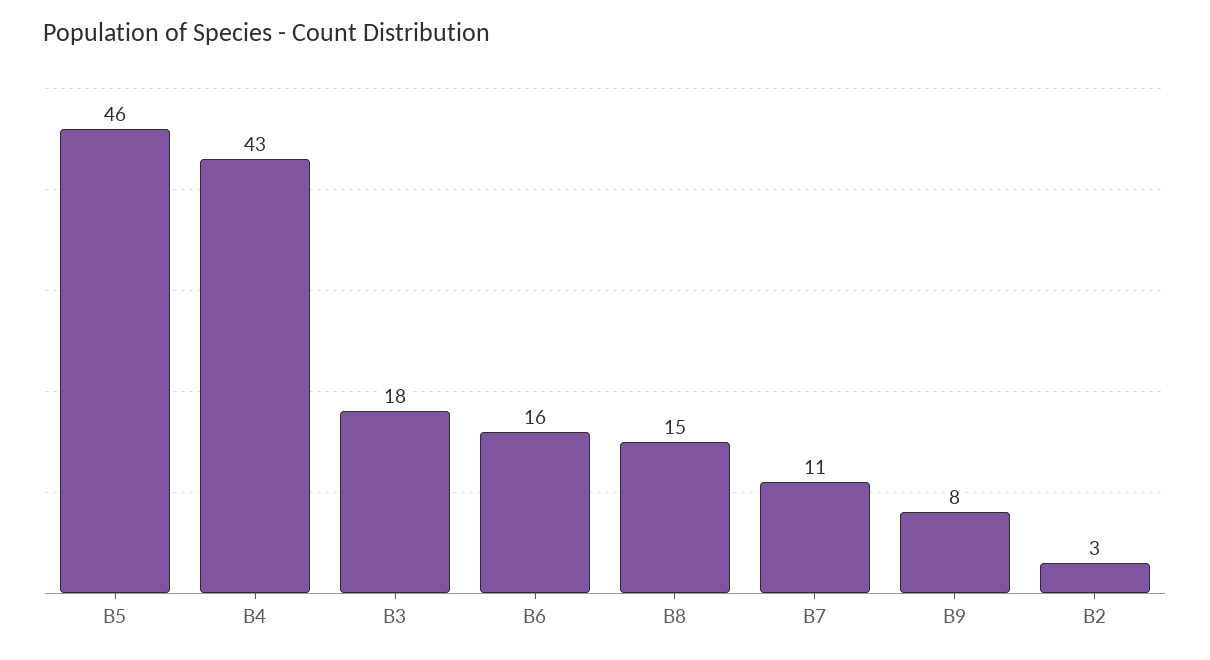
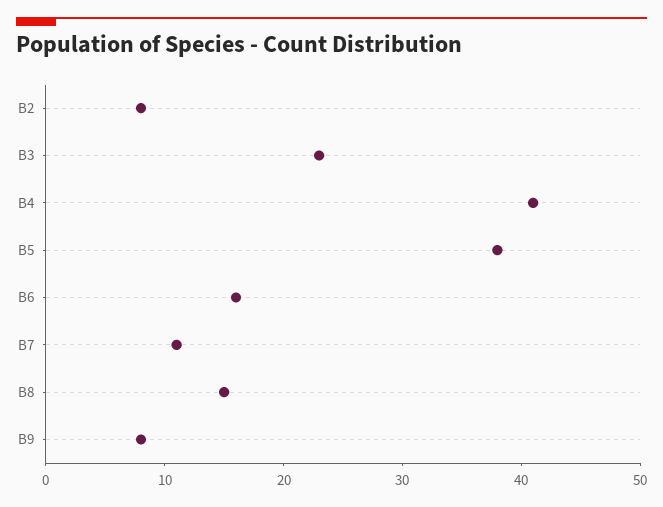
B5: 46 -> 38
B4: 43 -> 41
B3: 18 -> 23
B2: 3 -> 8

